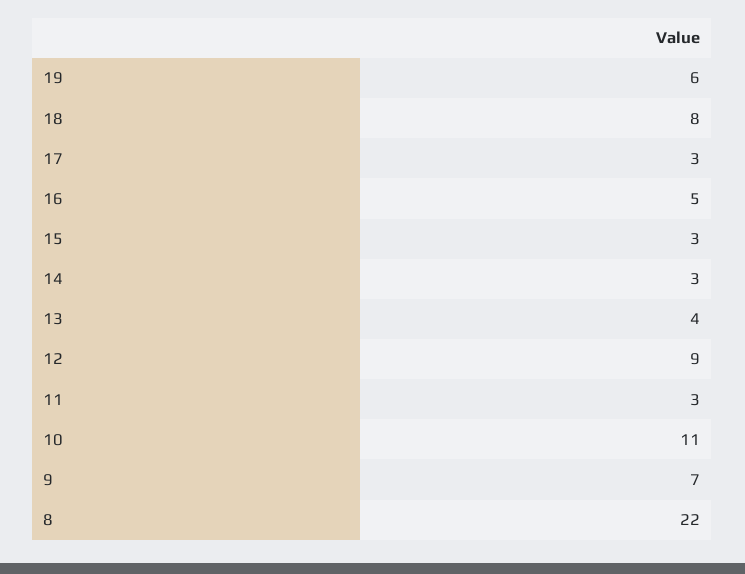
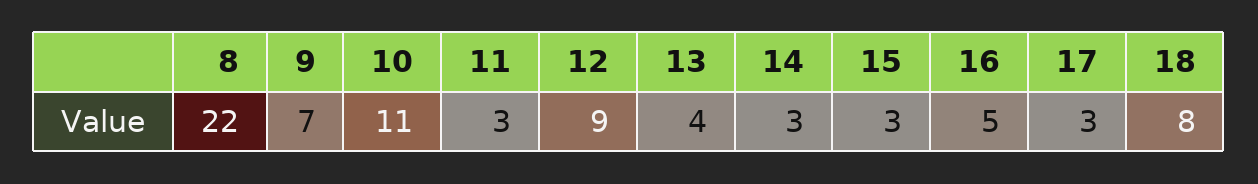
19: 6 -> none

